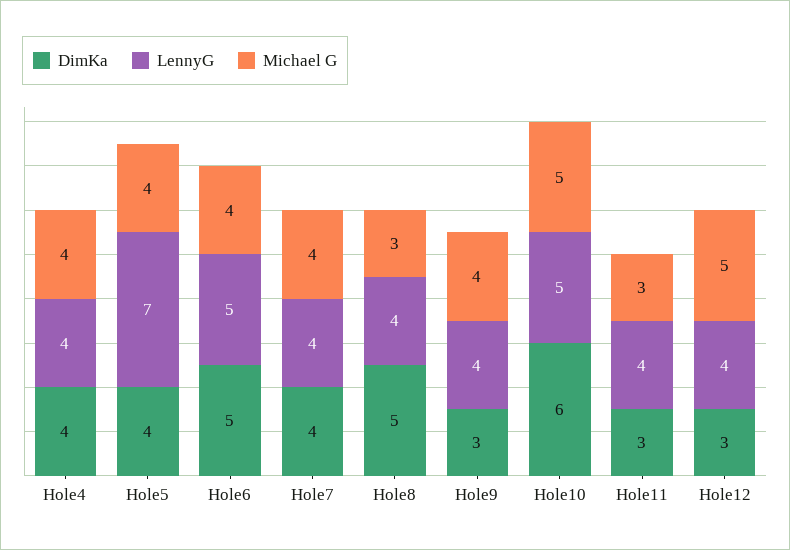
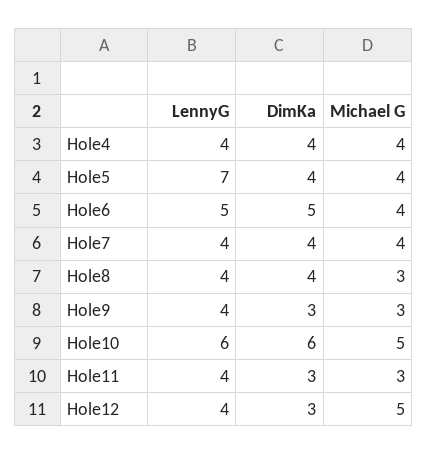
DimKa, Hole8: 5 -> 4
Michael G, Hole9: 4 -> 3
LennyG, Hole10: 5 -> 6

